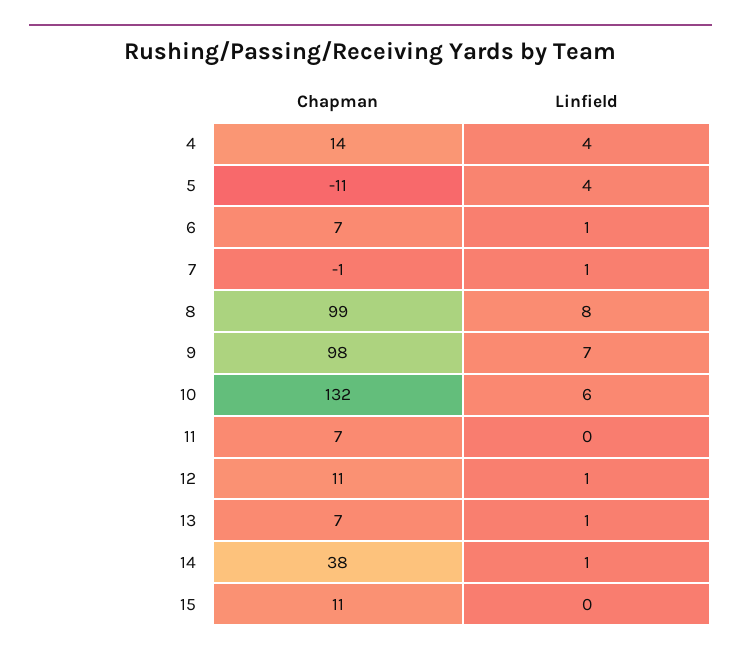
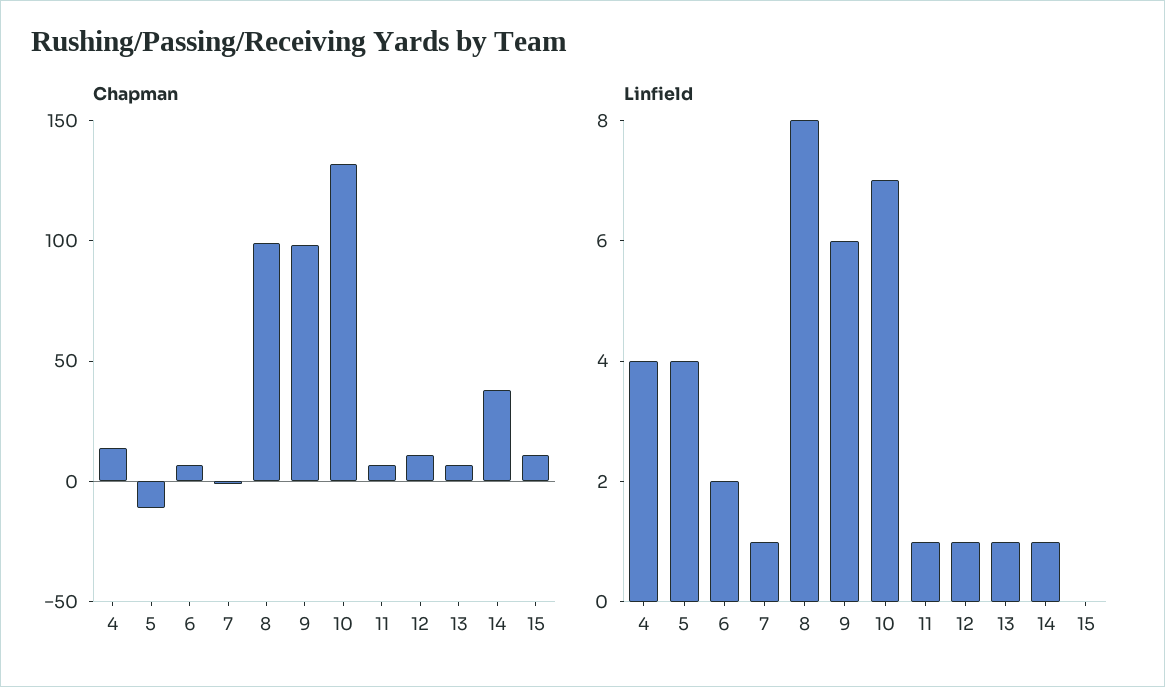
Linfield, 6: 1 -> 2
Linfield, 9: 7 -> 6
Linfield, 10: 6 -> 7
Linfield, 11: 0 -> 1

